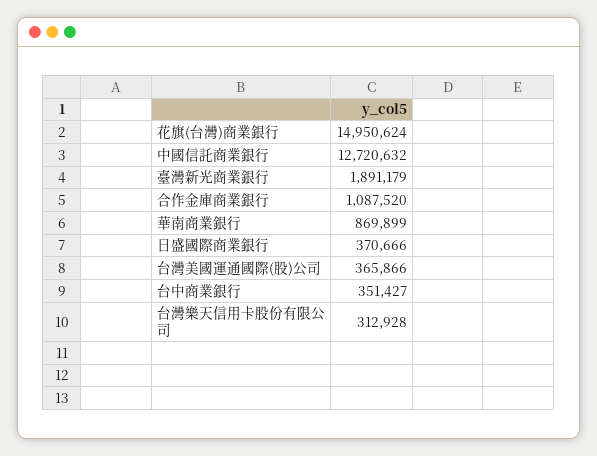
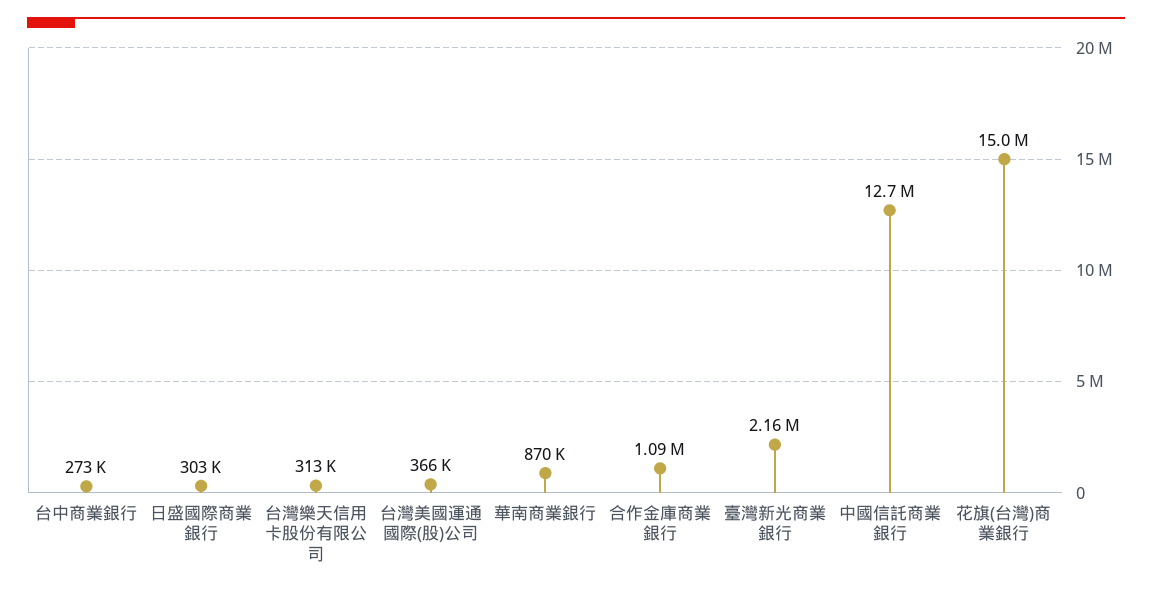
臺灣新光商業銀行: 1891179 -> 2160000
日盛國際商業銀行: 370666 -> 303000
台中商業銀行: 351427 -> 273000

